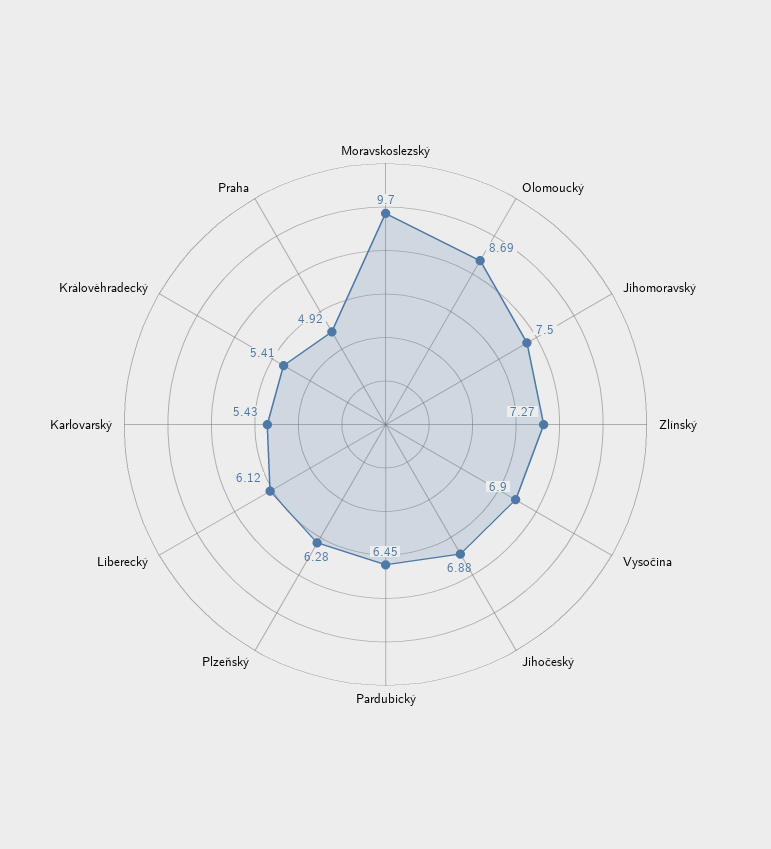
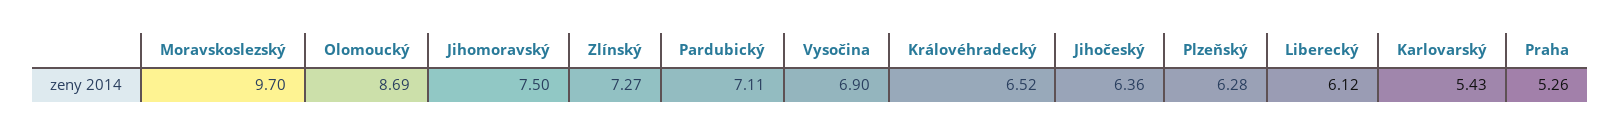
Jihočeský: 6.88 -> 6.36
Pardubický: 6.45 -> 7.11
Královéhradecký: 5.41 -> 6.52
Praha: 4.92 -> 5.26

